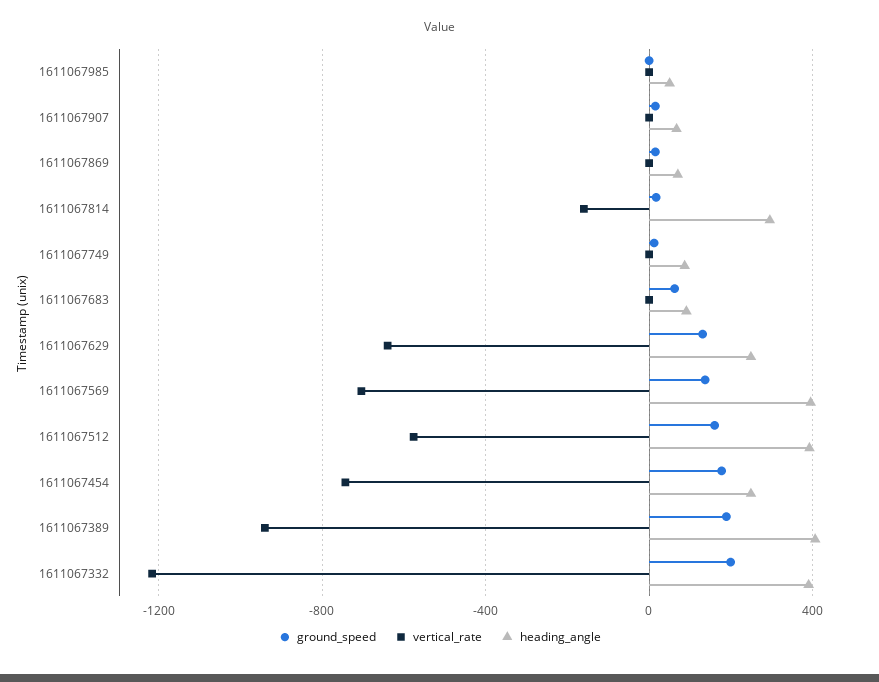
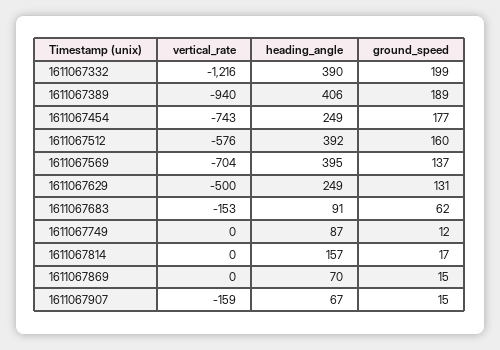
ground_speed, 1611067985: 0 -> none
vertical_rate, 1611067985: 0 -> none
heading_angle, 1611067985: 50 -> none
vertical_rate, 1611067907: 0 -> -159
vertical_rate, 1611067814: -150 -> 0
heading_angle, 1611067814: 300 -> 157
vertical_rate, 1611067683: 0 -> -153
vertical_rate, 1611067629: -650 -> -500

